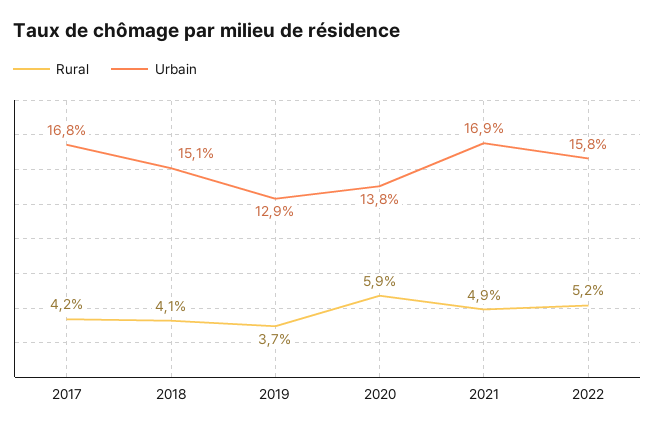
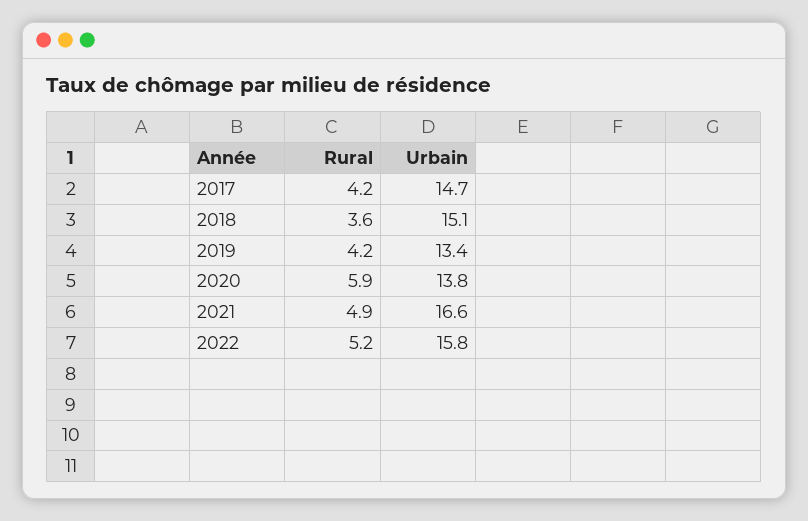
Urbain, 2017: 16.8 -> 14.7
Rural, 2018: 4.1 -> 3.6
Rural, 2019: 3.7 -> 4.2
Urbain, 2019: 12.9 -> 13.4
Urbain, 2021: 16.9 -> 16.6

